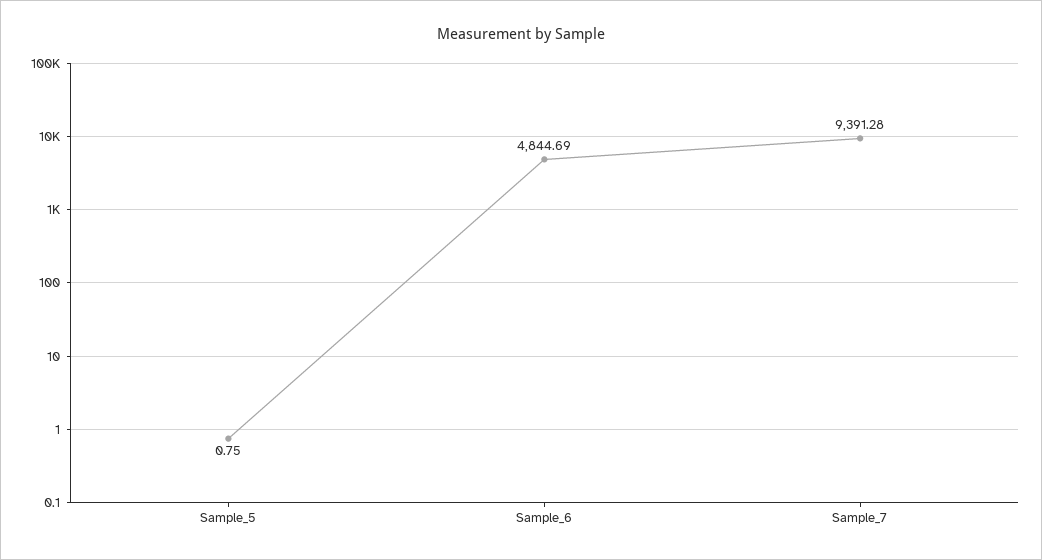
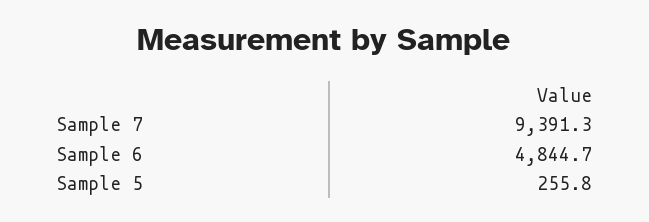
Sample_5: 0.75 -> 255.8

